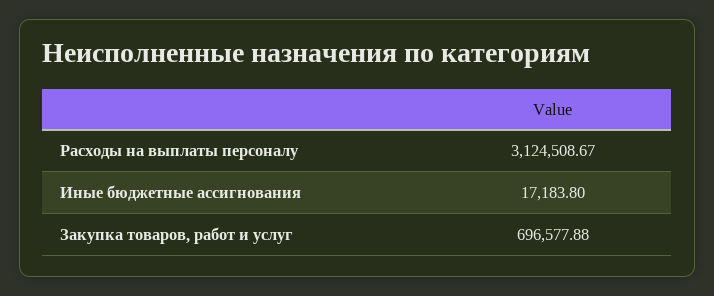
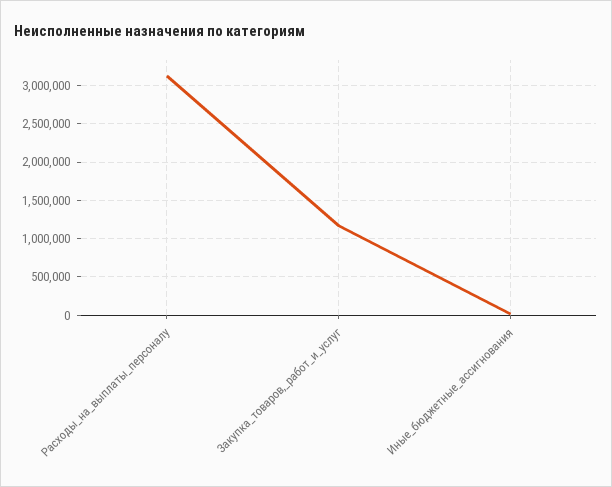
Закупка товаров, работ и услуг: 696577.88 -> 1200000

